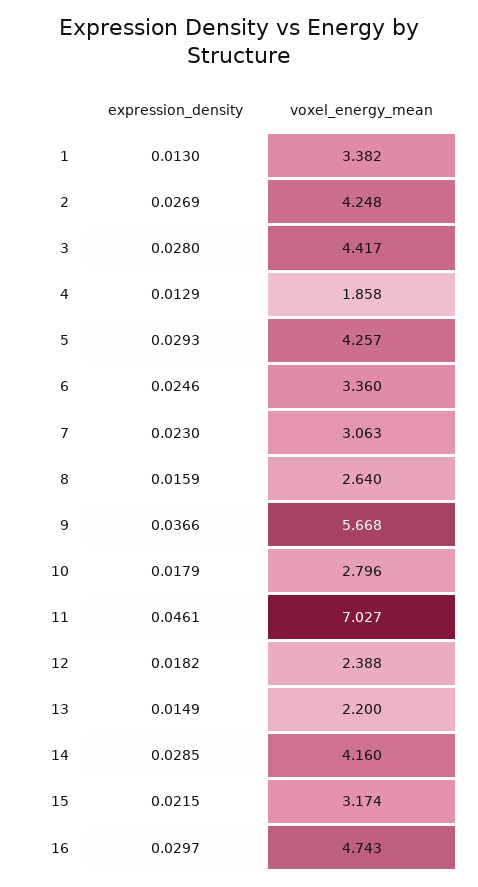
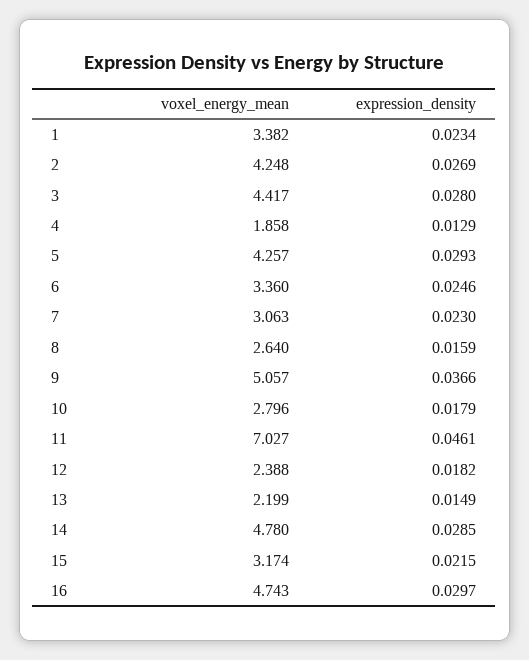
expression_density, 1: 0.013 -> 0.0234
voxel_energy_mean, 9: 5.668 -> 5.057
voxel_energy_mean, 13: 2.2 -> 2.199
voxel_energy_mean, 14: 4.16 -> 4.78

